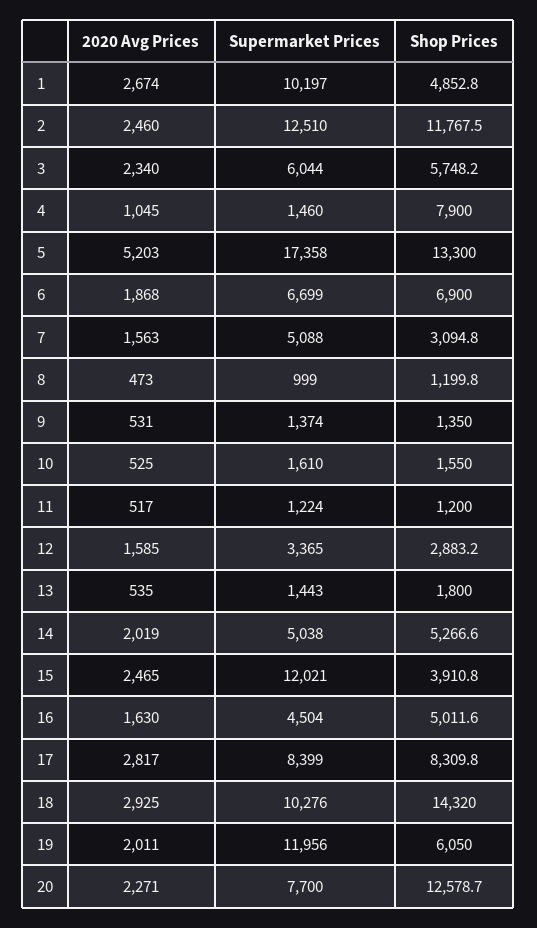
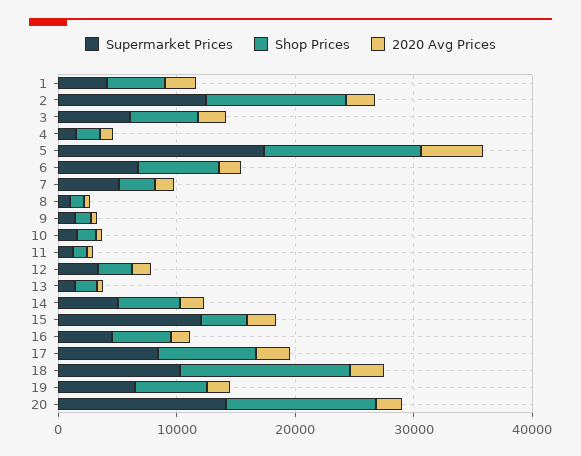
Supermarket Prices, 1: 10197 -> 4000
Shop Prices, 4: 7900 -> 2000
Supermarket Prices, 19: 11956 -> 6000
Supermarket Prices, 20: 7700 -> 14000

